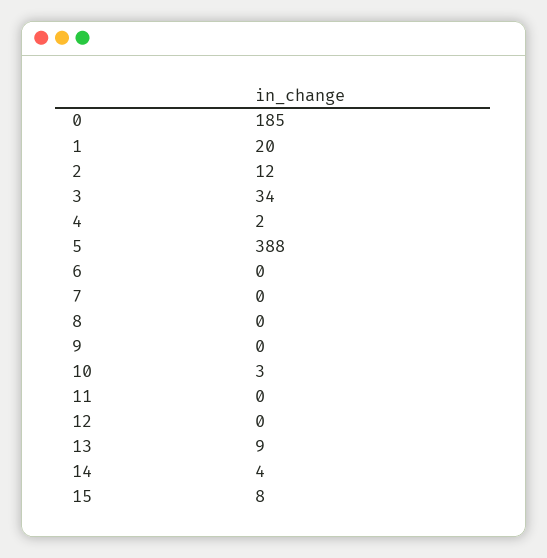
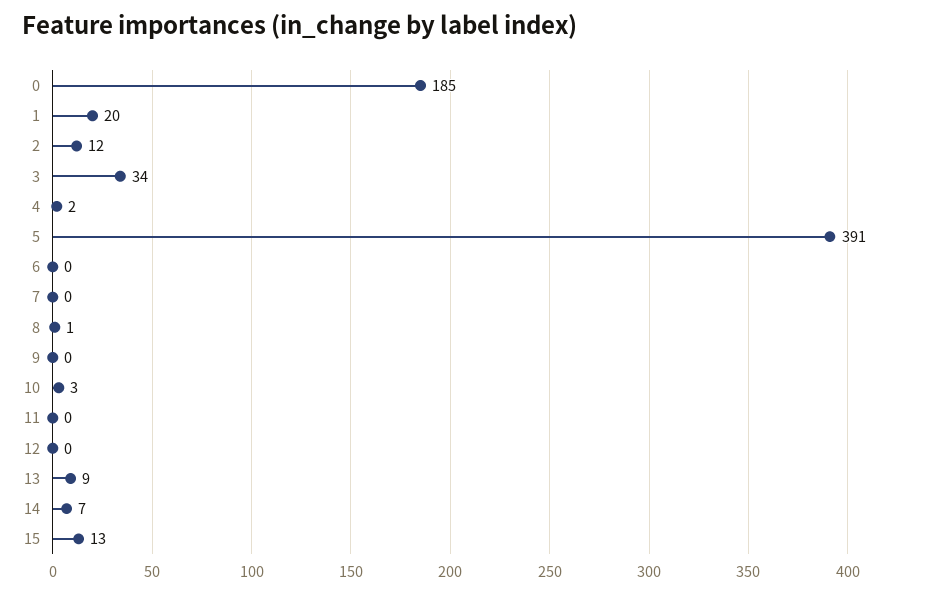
5: 388 -> 391
8: 0 -> 1
14: 4 -> 7
15: 8 -> 13

